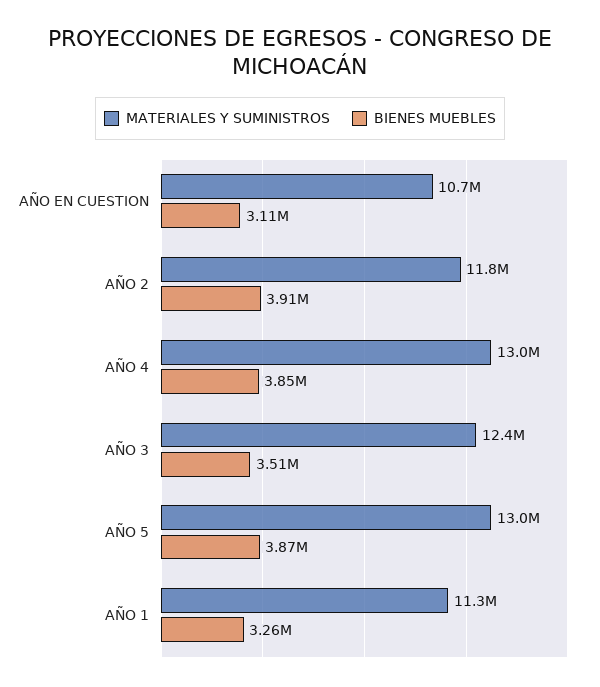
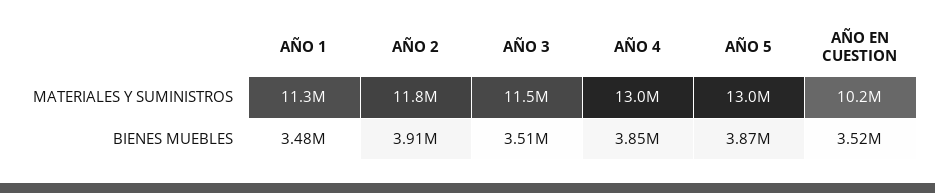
MATERIALES Y SUMINISTROS, AÑO EN CUESTION: 10700000 -> 10200000
BIENES MUEBLES, AÑO EN CUESTION: 3110000 -> 3520000
MATERIALES Y SUMINISTROS, AÑO 3: 12400000 -> 11500000
BIENES MUEBLES, AÑO 1: 3260000 -> 3480000

